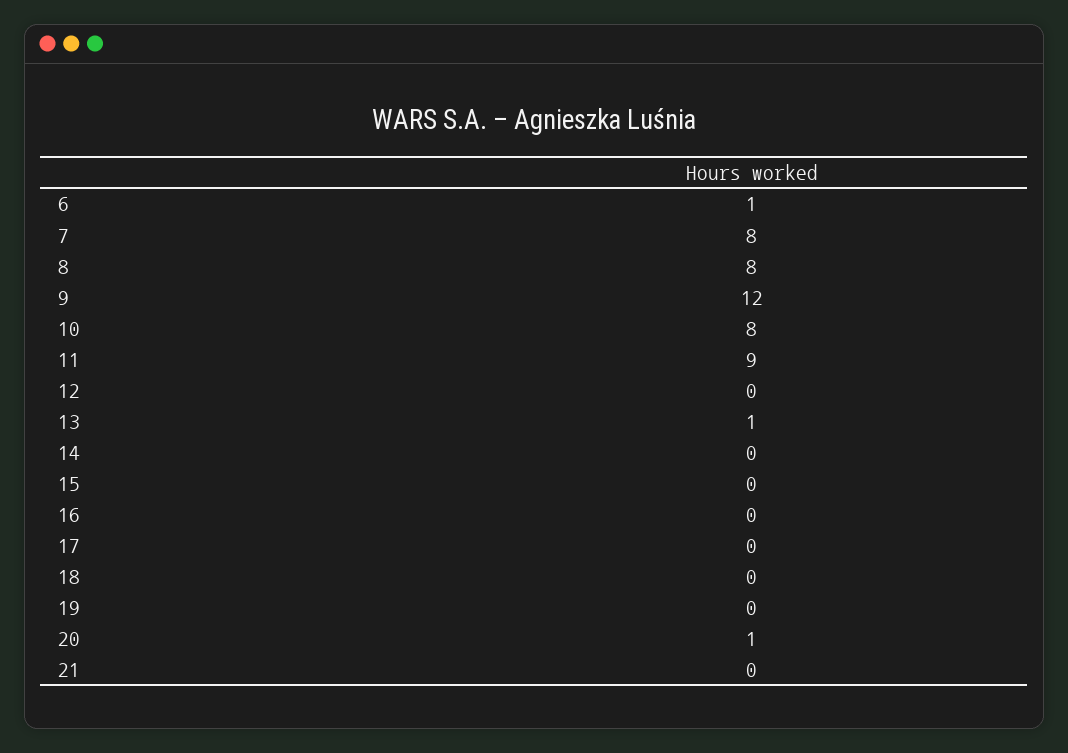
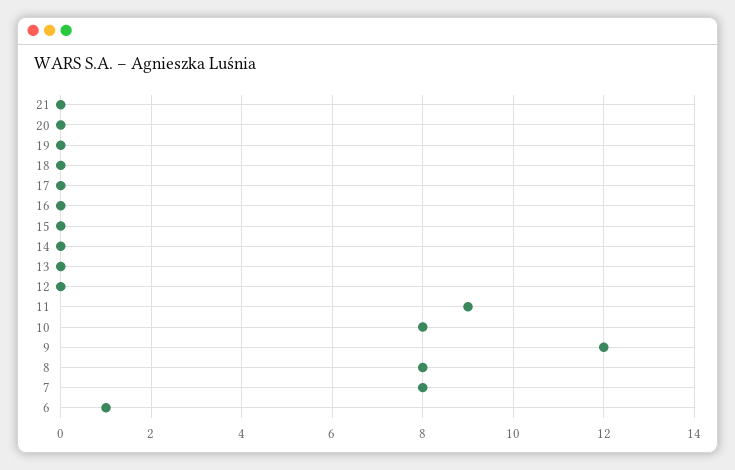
13: 1 -> 0
20: 1 -> 0

